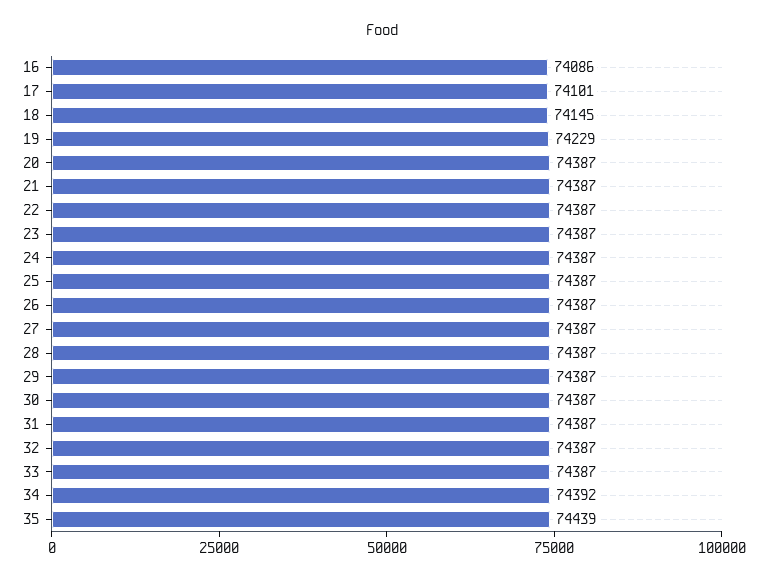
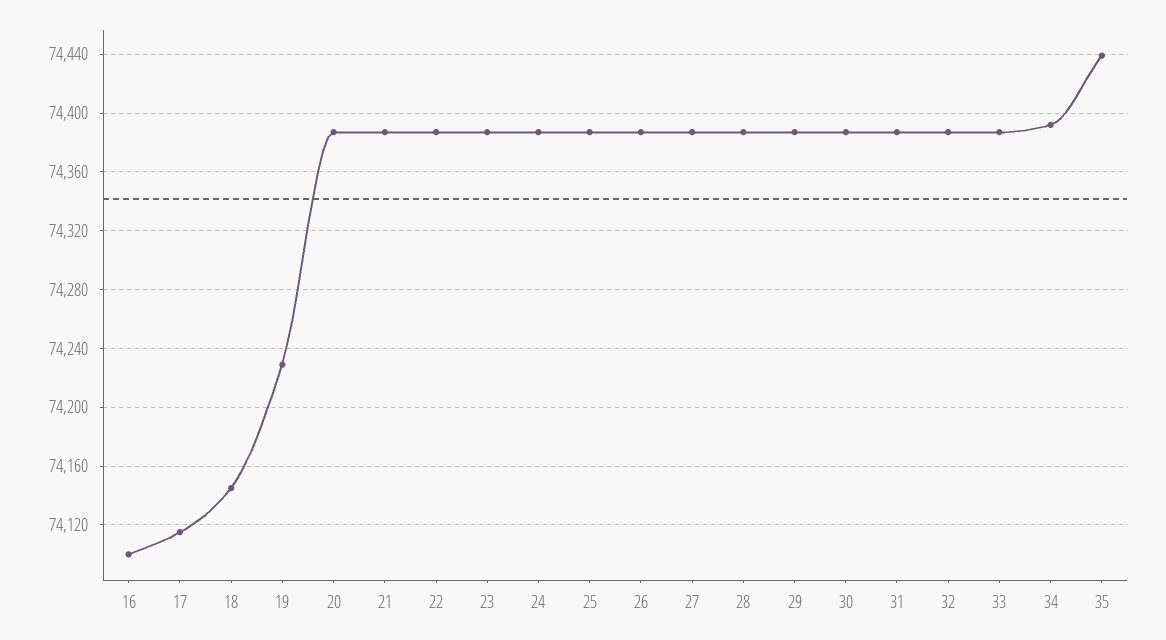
16: 74086 -> 74100
17: 74101 -> 74115

